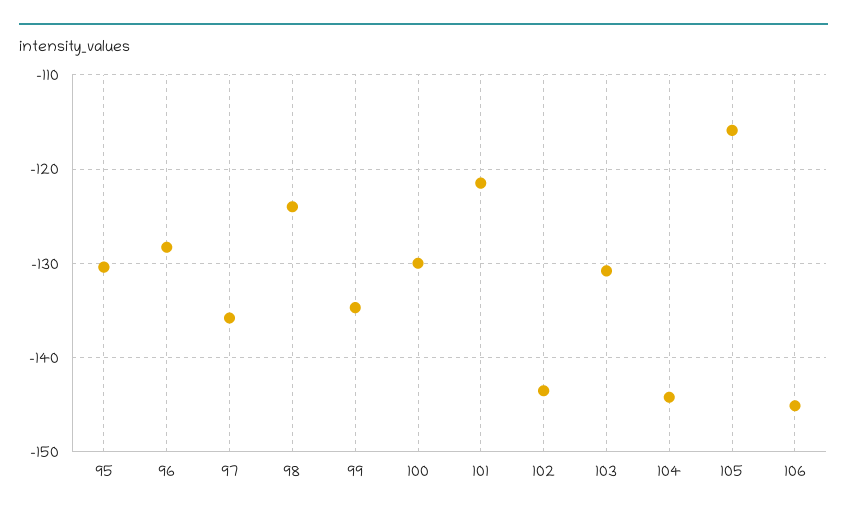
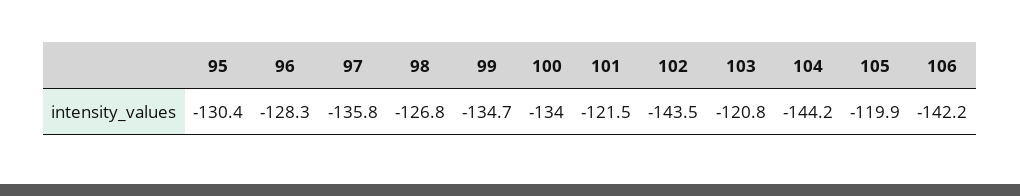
98: -124 -> -126.8
100: -130 -> -134
103: -131 -> -120.8
105: -116 -> -119.9
106: -145 -> -142.2

